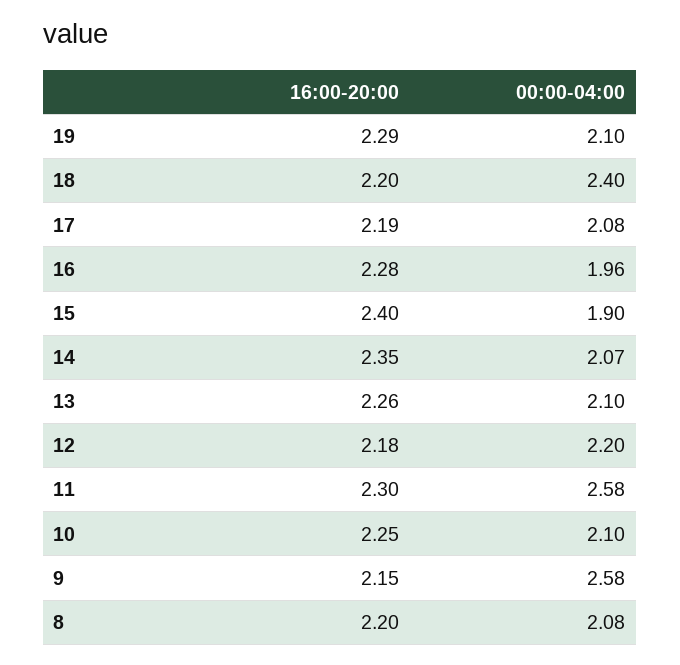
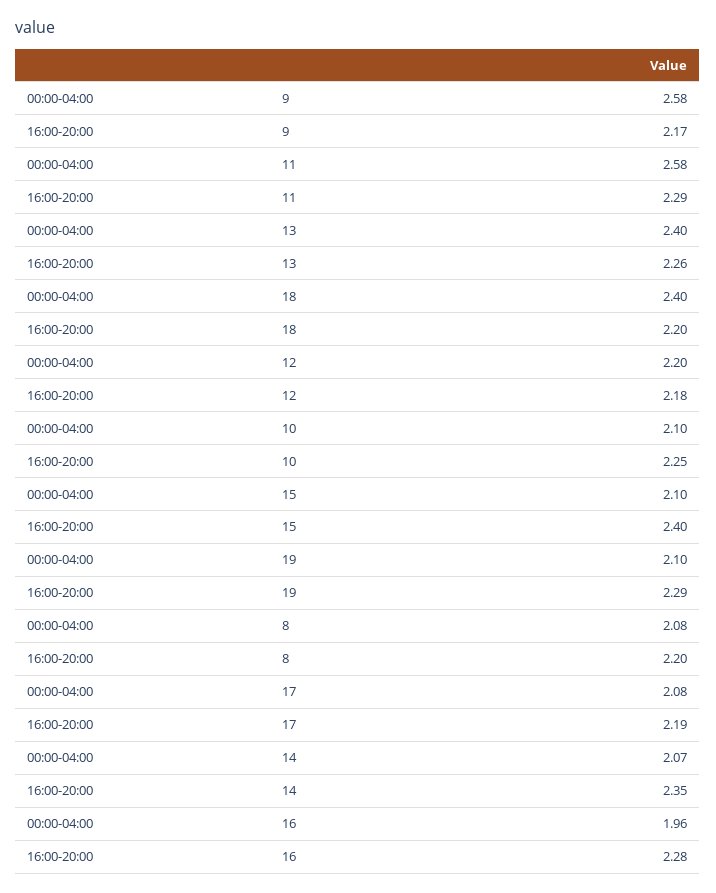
00:00-04:00, 15: 1.9 -> 2.1
00:00-04:00, 13: 2.1 -> 2.4
16:00-20:00, 11: 2.3 -> 2.29
16:00-20:00, 9: 2.15 -> 2.17

